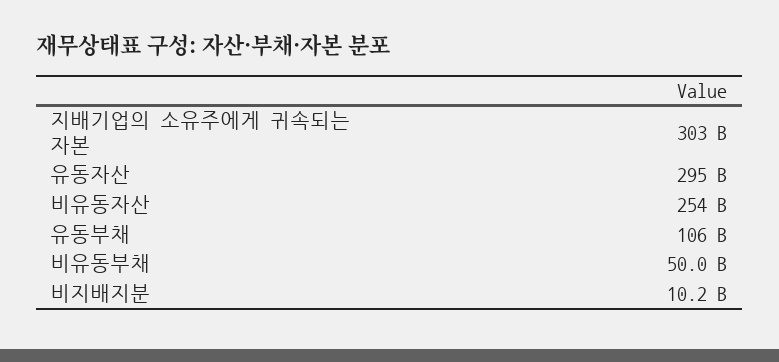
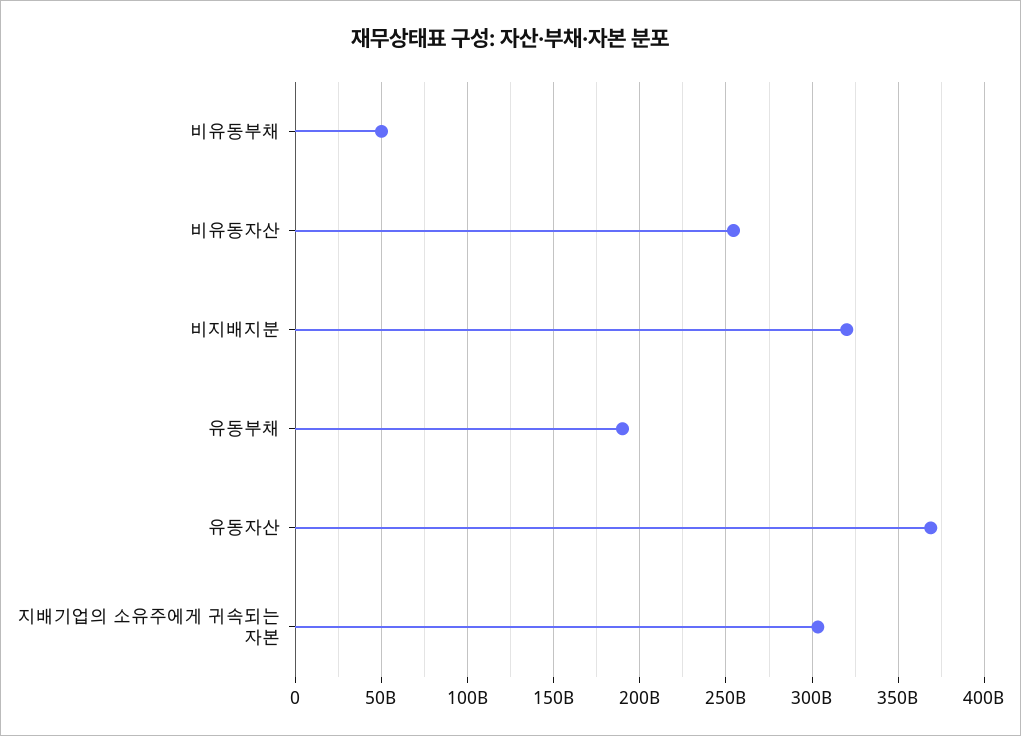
유동자산: 295000000000 -> 370000000000
유동부채: 106000000000 -> 190000000000
비지배지분: 10200000000 -> 320000000000

